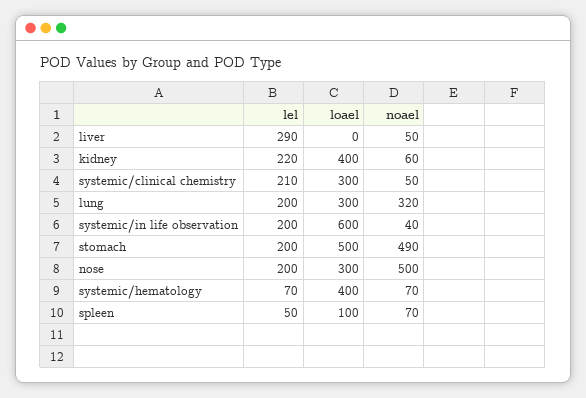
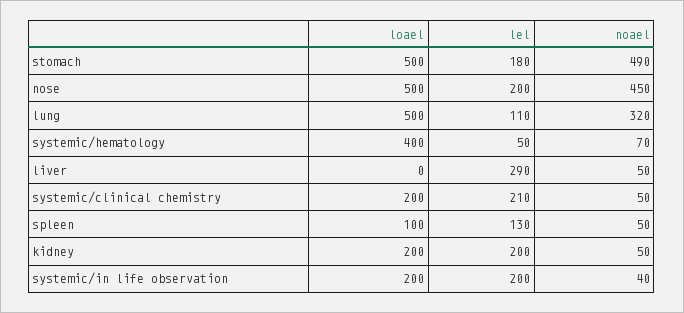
lel, kidney: 220 -> 200
loael, kidney: 400 -> 200
noael, kidney: 60 -> 50
loael, systemic/clinical chemistry: 300 -> 200
lel, lung: 200 -> 110
loael, lung: 300 -> 500
loael, systemic/in life observation: 600 -> 200
lel, stomach: 200 -> 180
loael, nose: 300 -> 500
noael, nose: 500 -> 450
lel, systemic/hematology: 70 -> 50
lel, spleen: 50 -> 130
noael, spleen: 70 -> 50

